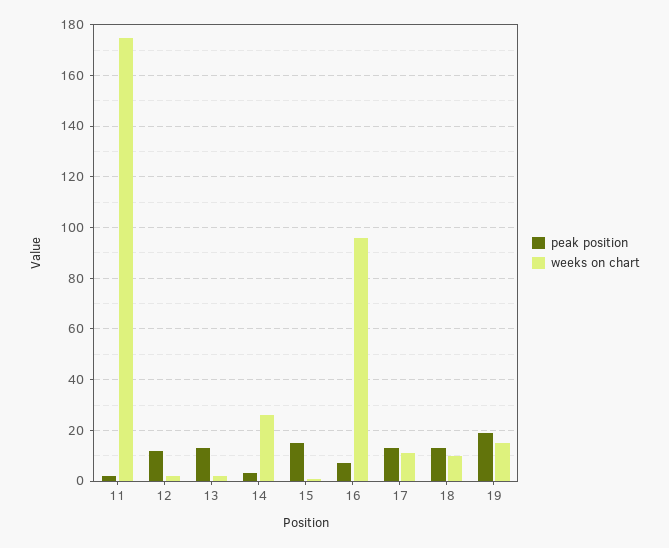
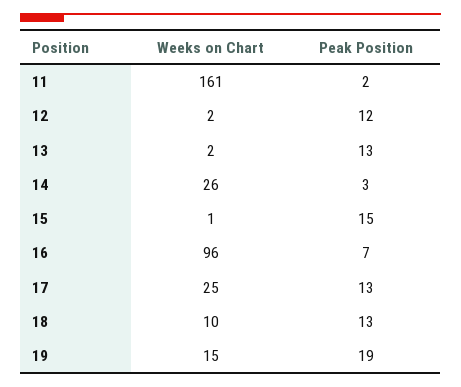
weeks on chart, 11: 175 -> 161
weeks on chart, 17: 10 -> 25

